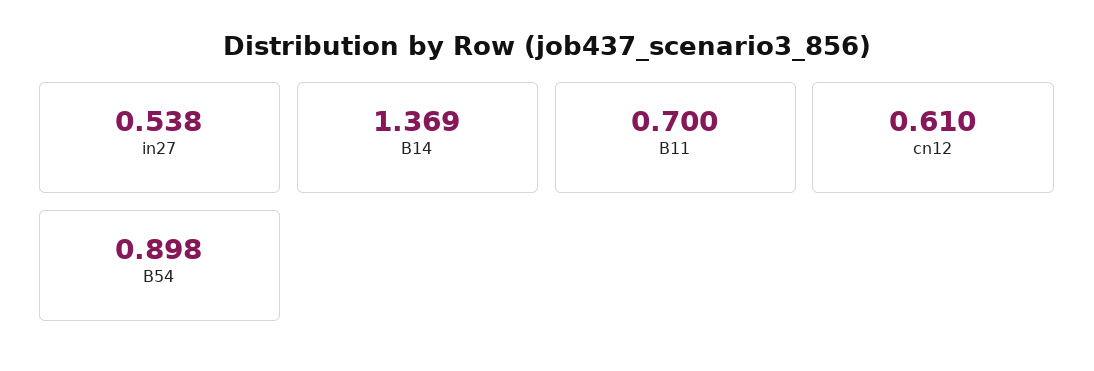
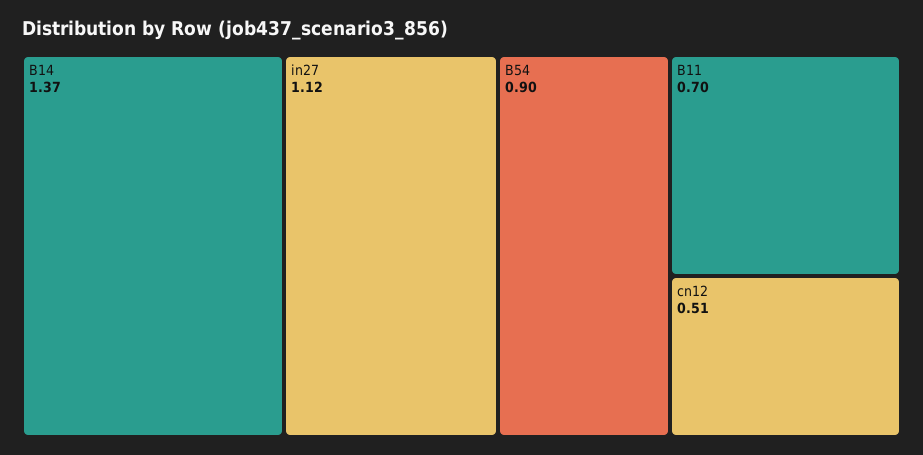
in27: 0.538 -> 1.12
cn12: 0.61 -> 0.51

